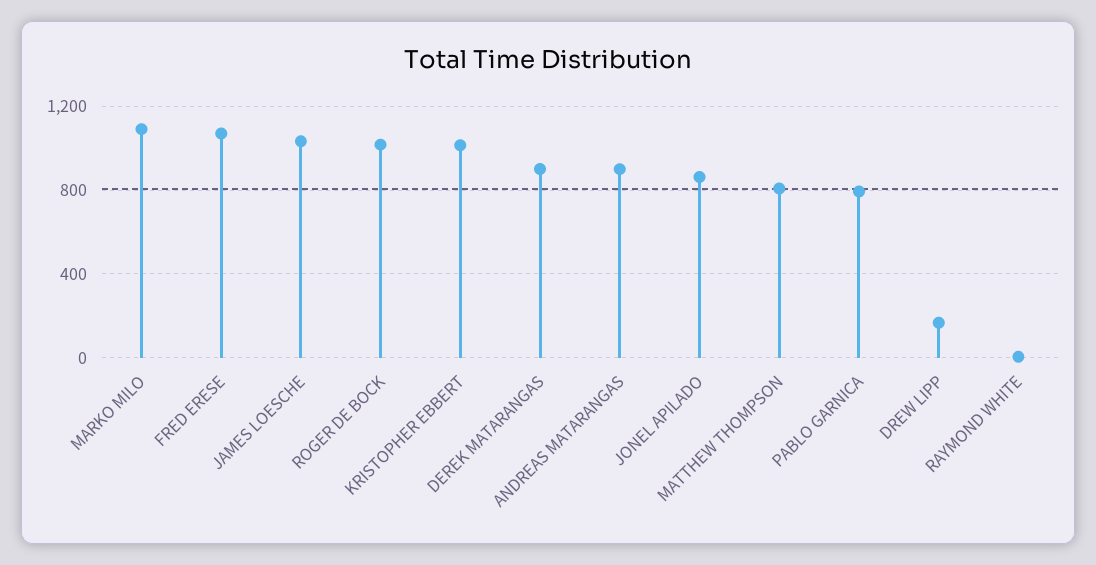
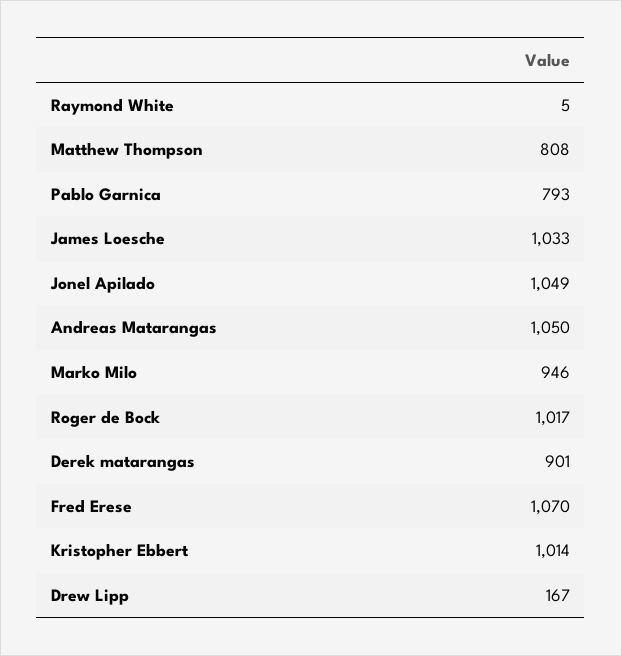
MARKO MILO: 1100 -> 946
ANDREAS MATARANGAS: 900 -> 1050
JONEL APILADO: 850 -> 1049

